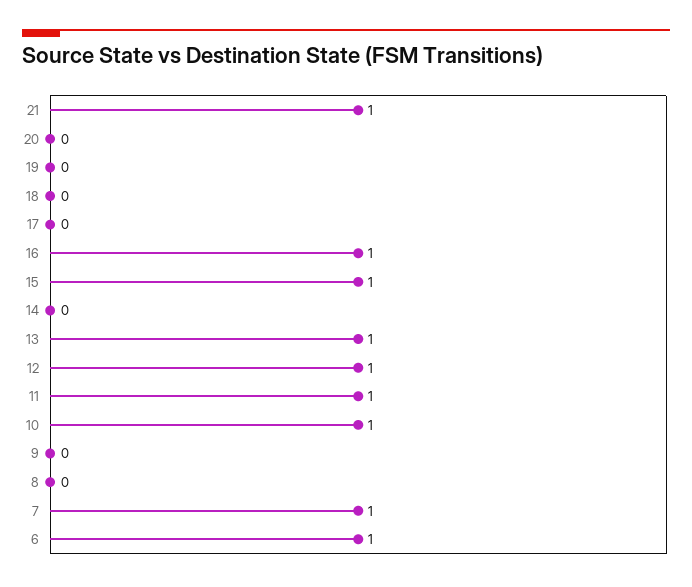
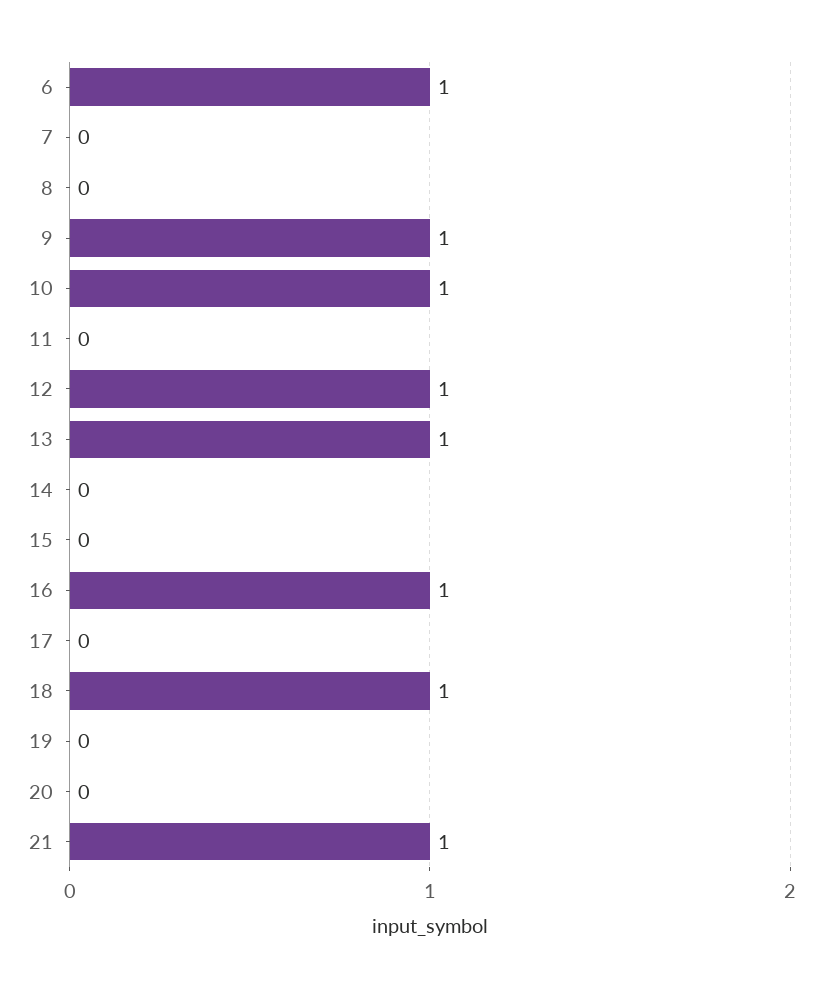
18: 0 -> 1
15: 1 -> 0
11: 1 -> 0
9: 0 -> 1
7: 1 -> 0

